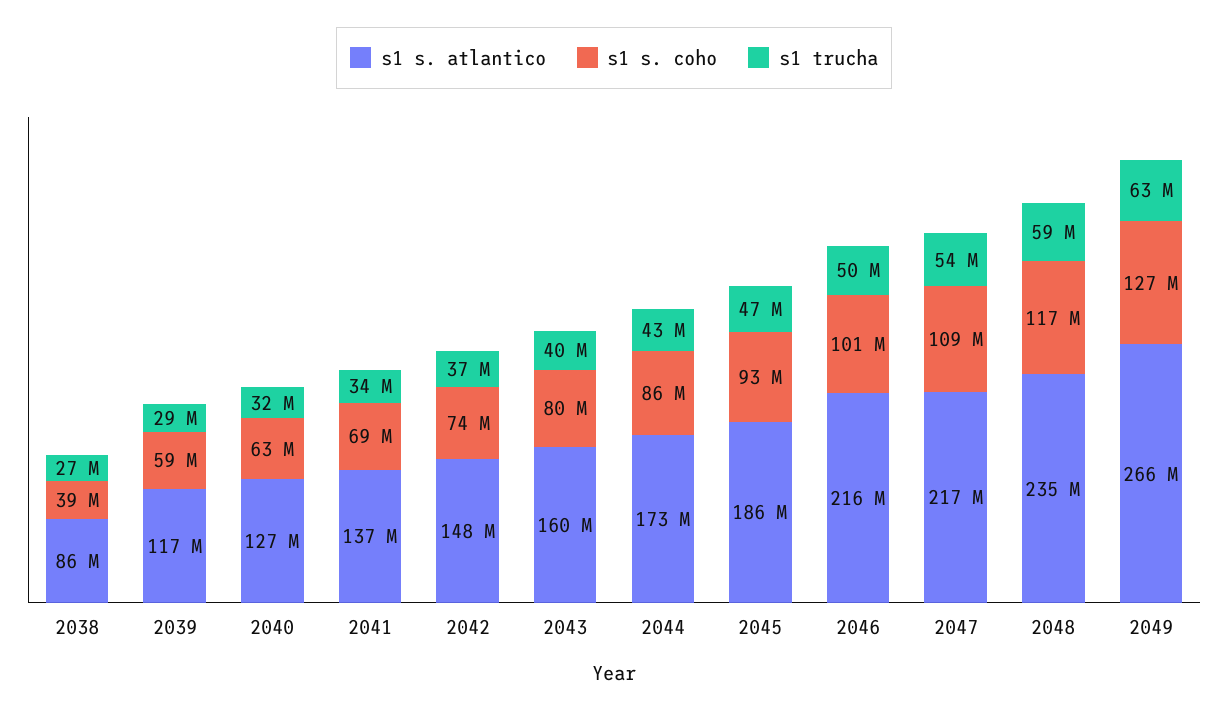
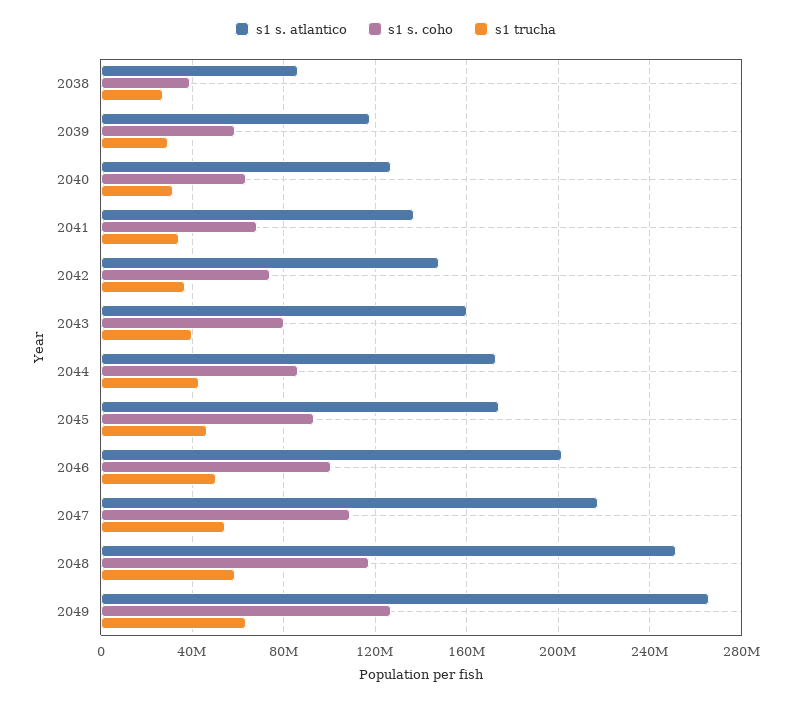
s1 s. atlantico, 2045: 186000000 -> 175000000
s1 s. atlantico, 2046: 216000000 -> 200000000
s1 s. atlantico, 2048: 235000000 -> 250000000

